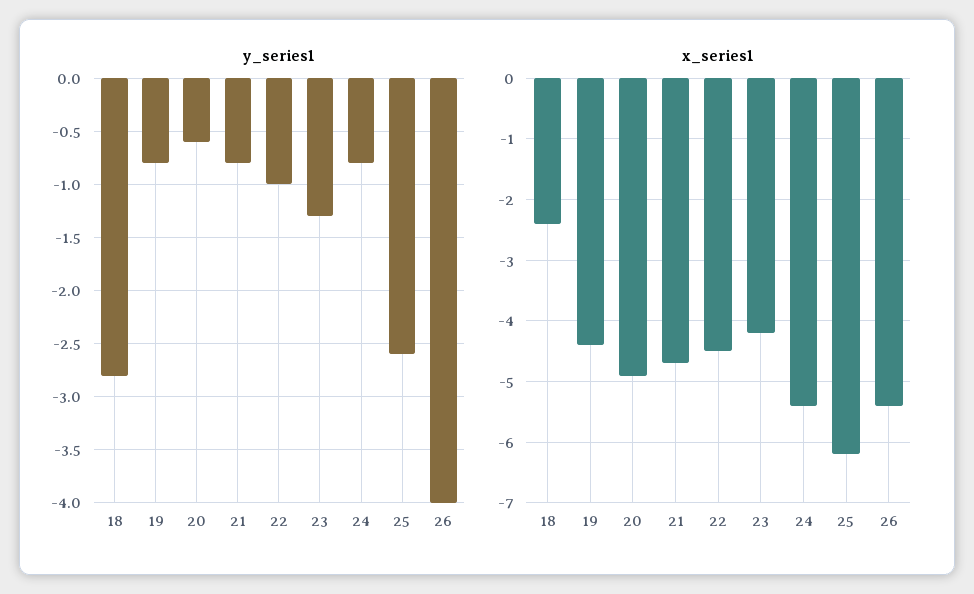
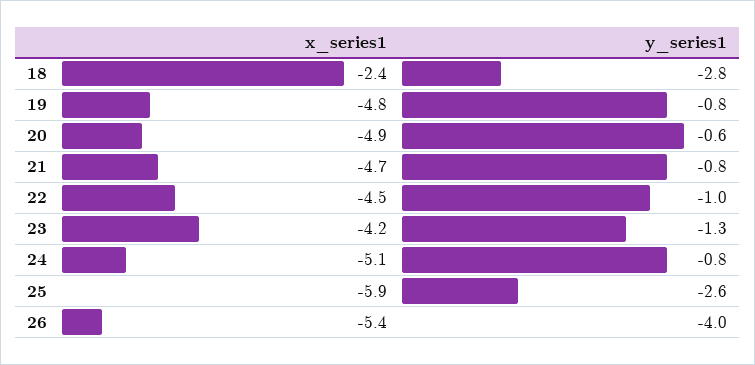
x_series1, 19: -4.4 -> -4.8
x_series1, 24: -5.4 -> -5.1
x_series1, 25: -6.2 -> -5.9

